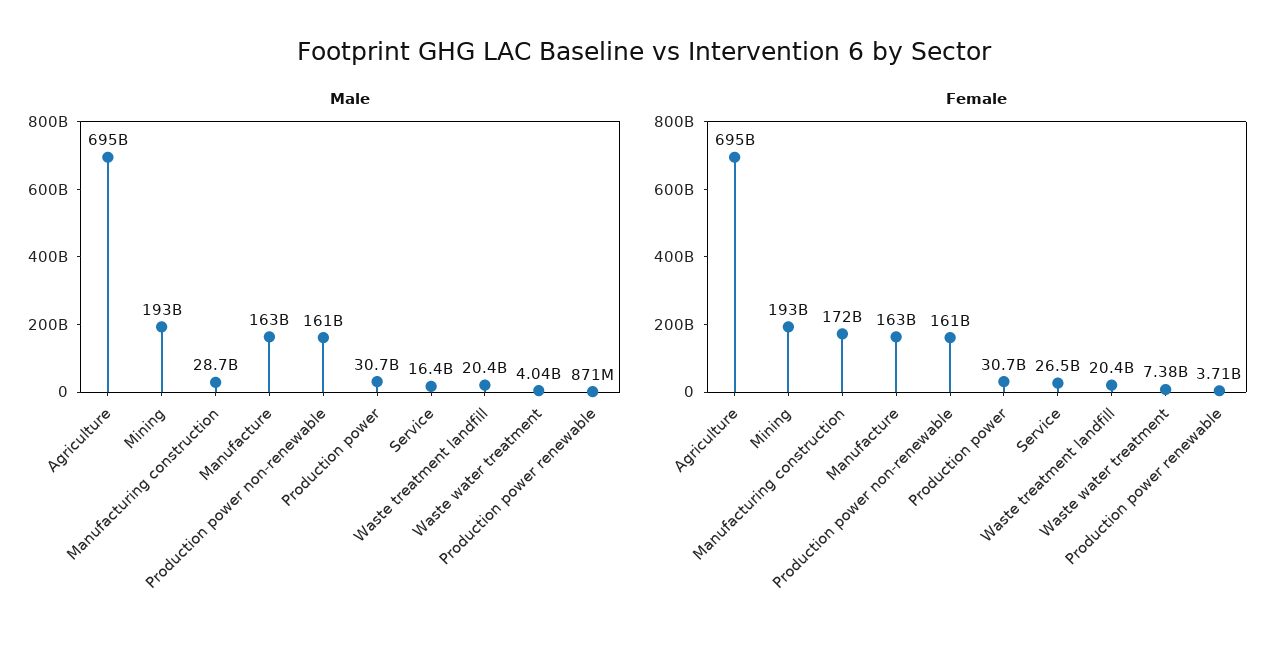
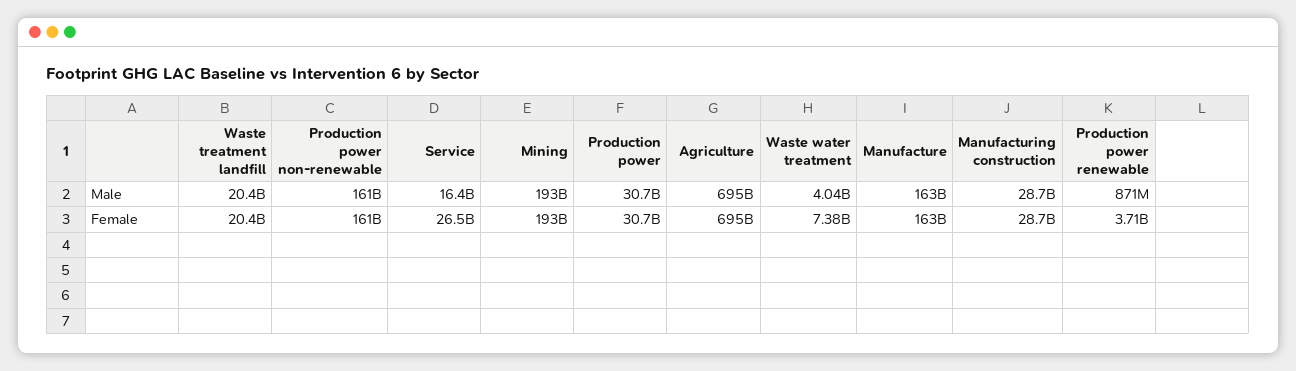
Female, Manufacturing construction: 172000000000 -> 28700000000

